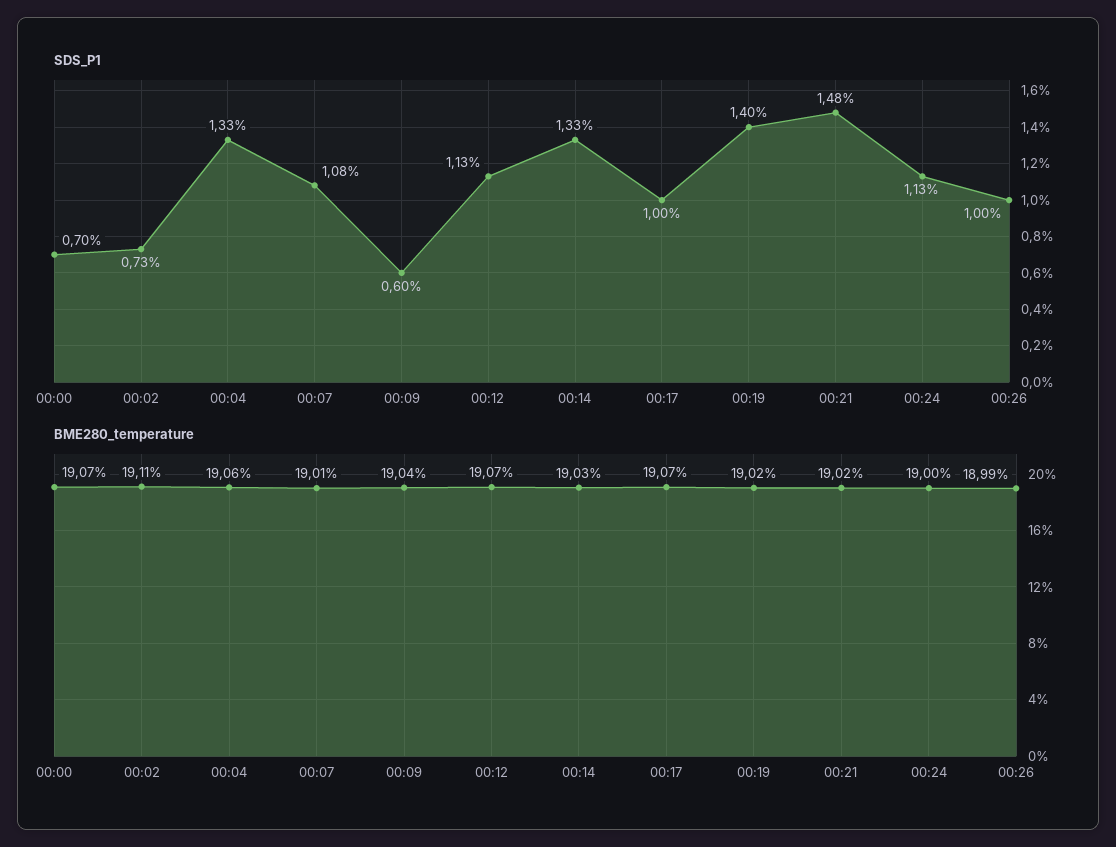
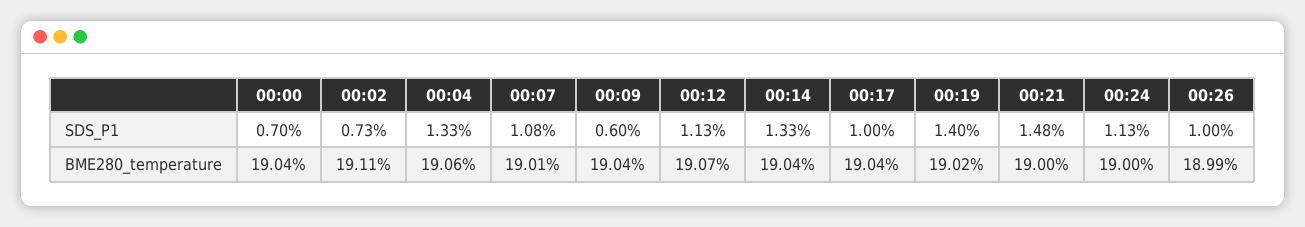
BME280_temperature, 00:00: 19.07 -> 19.04
BME280_temperature, 00:14: 19.03 -> 19.04
BME280_temperature, 00:17: 19.07 -> 19.04
BME280_temperature, 00:21: 19.02 -> 19

